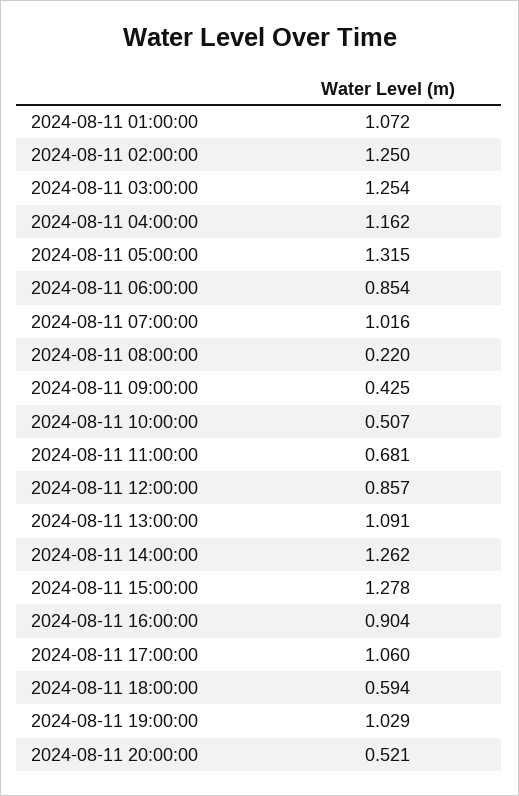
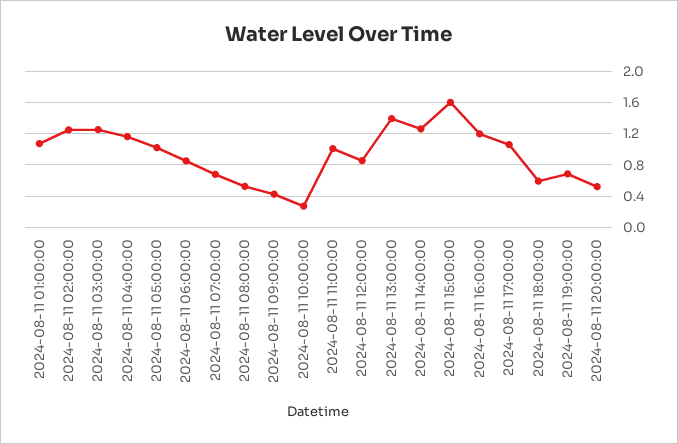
2024-08-11 05:00:00: 1.315 -> 1
2024-08-11 07:00:00: 1.016 -> 0.7
2024-08-11 08:00:00: 0.22 -> 0.5
2024-08-11 10:00:00: 0.507 -> 0.3
2024-08-11 11:00:00: 0.681 -> 1
2024-08-11 13:00:00: 1.091 -> 1.4
2024-08-11 15:00:00: 1.278 -> 1.6
2024-08-11 16:00:00: 0.904 -> 1.2
2024-08-11 19:00:00: 1.029 -> 0.7

